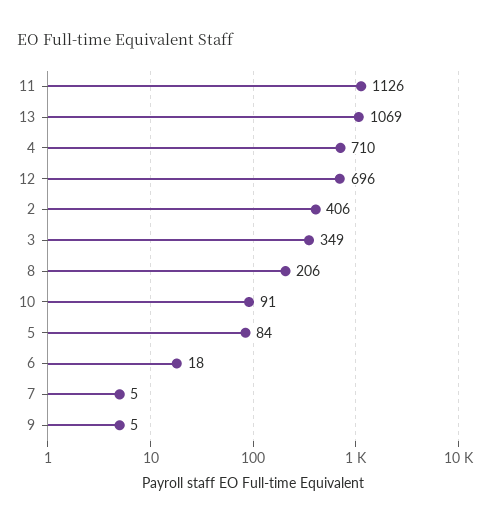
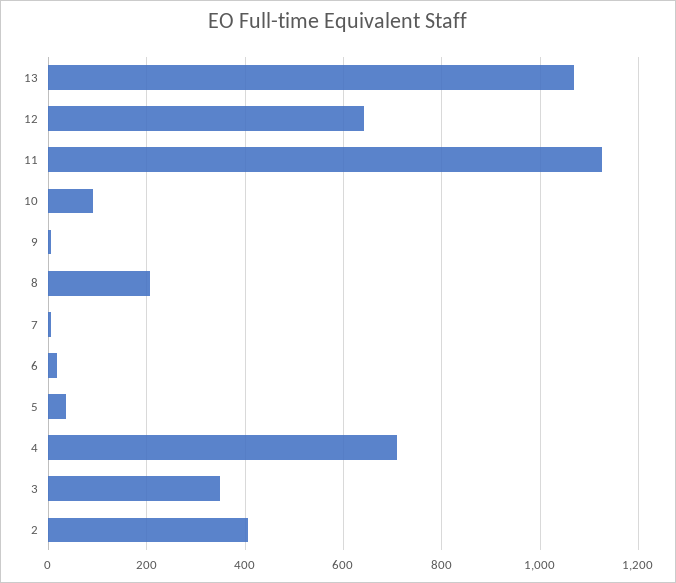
12: 696 -> 640
5: 84 -> 40

